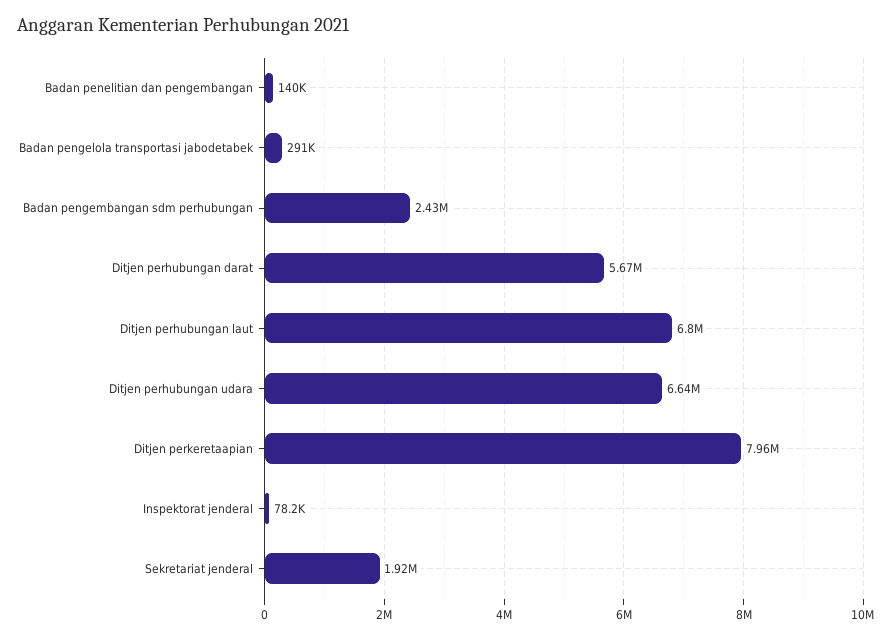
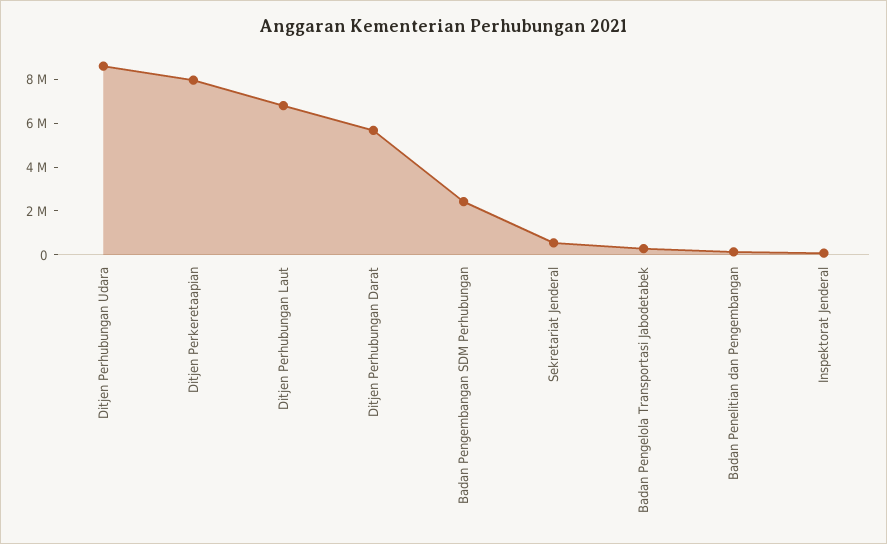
Ditjen perhubungan udara: 6640000 -> 8500000
Sekretariat jenderal: 1920000 -> 500000

